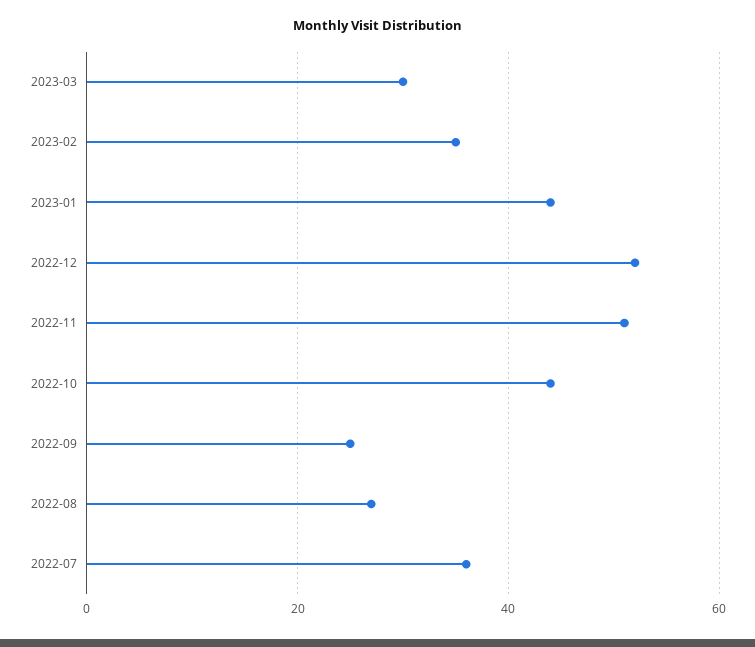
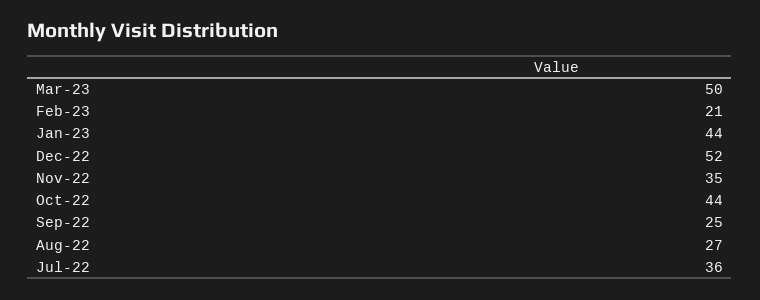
2023-03: 30 -> 50
2023-02: 35 -> 21
2022-11: 50 -> 35

